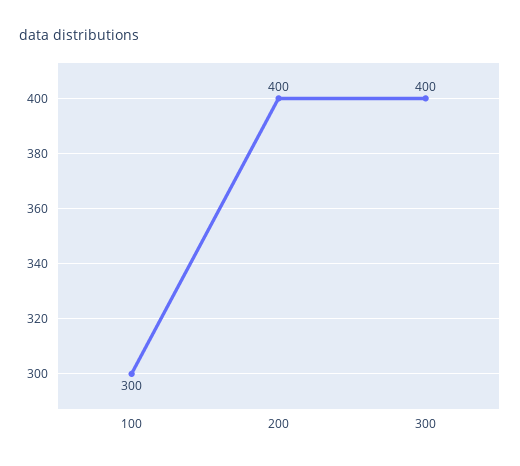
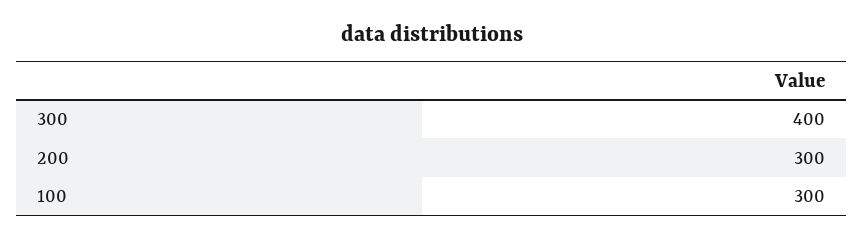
200: 400 -> 300

